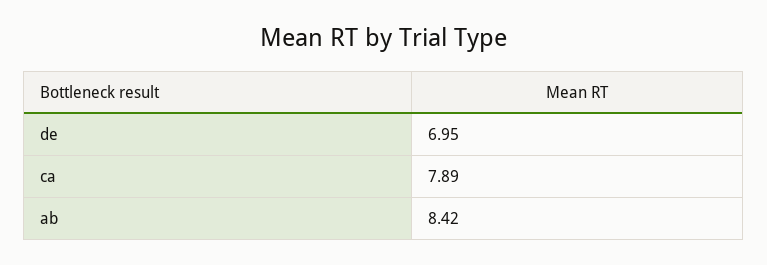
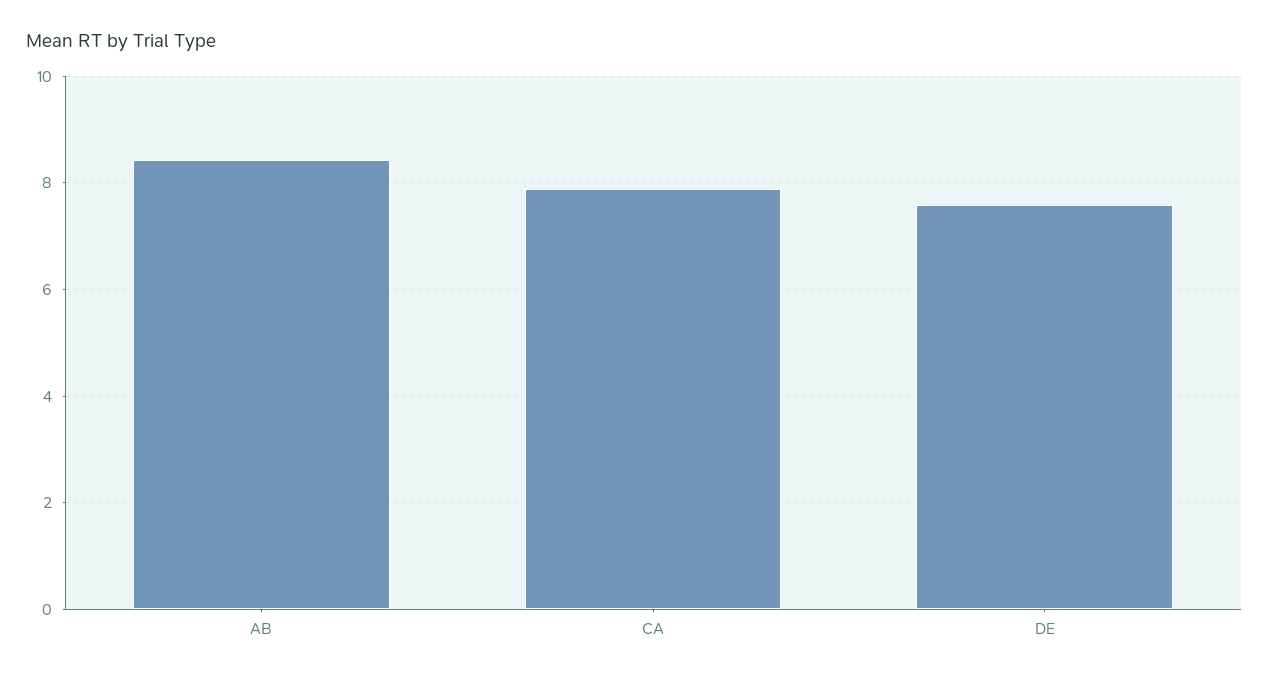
de: 6.95 -> 7.6

